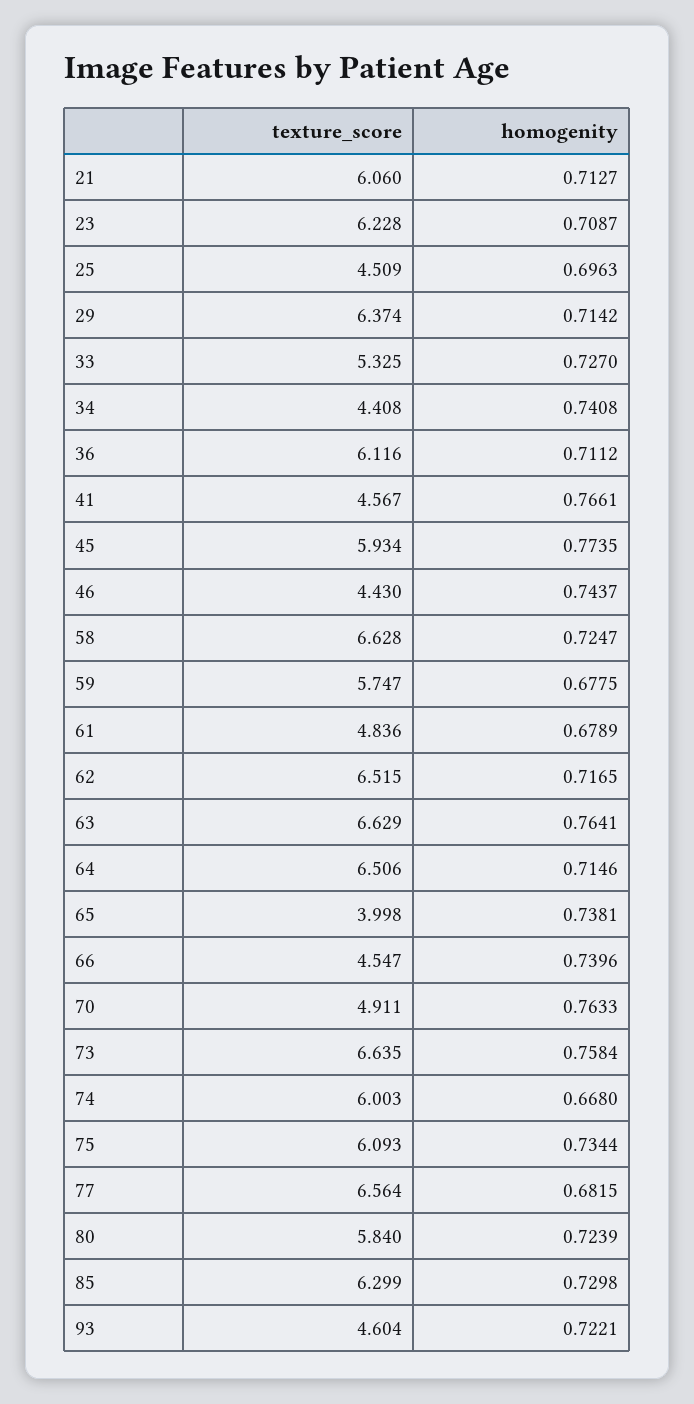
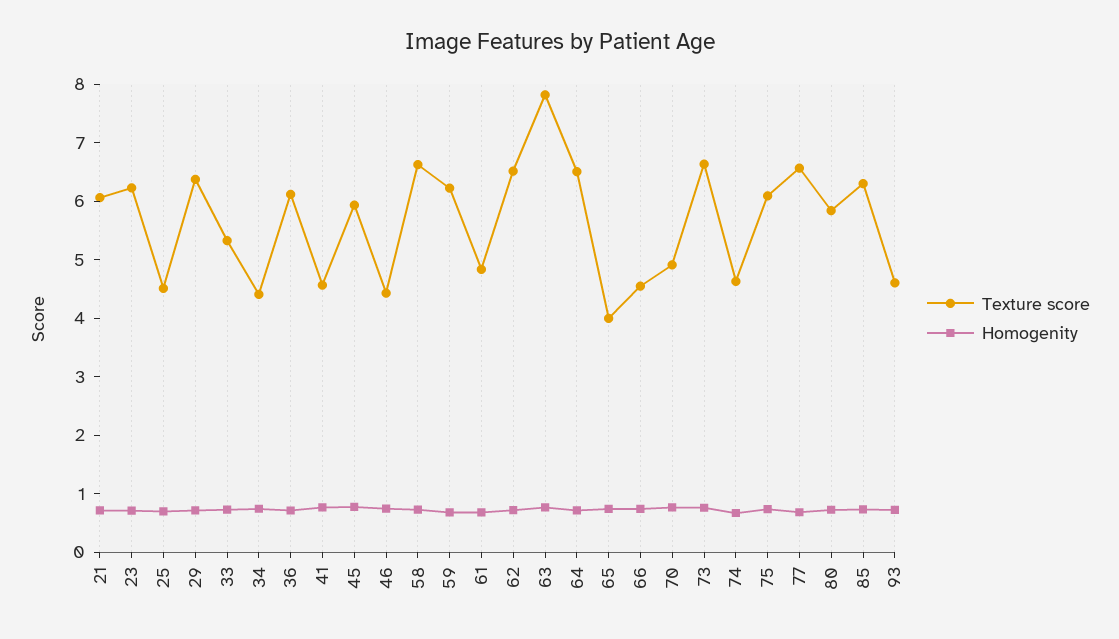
texture_score, 59: 5.747 -> 6.2
texture_score, 63: 6.629 -> 7.8
texture_score, 74: 6.003 -> 4.6

